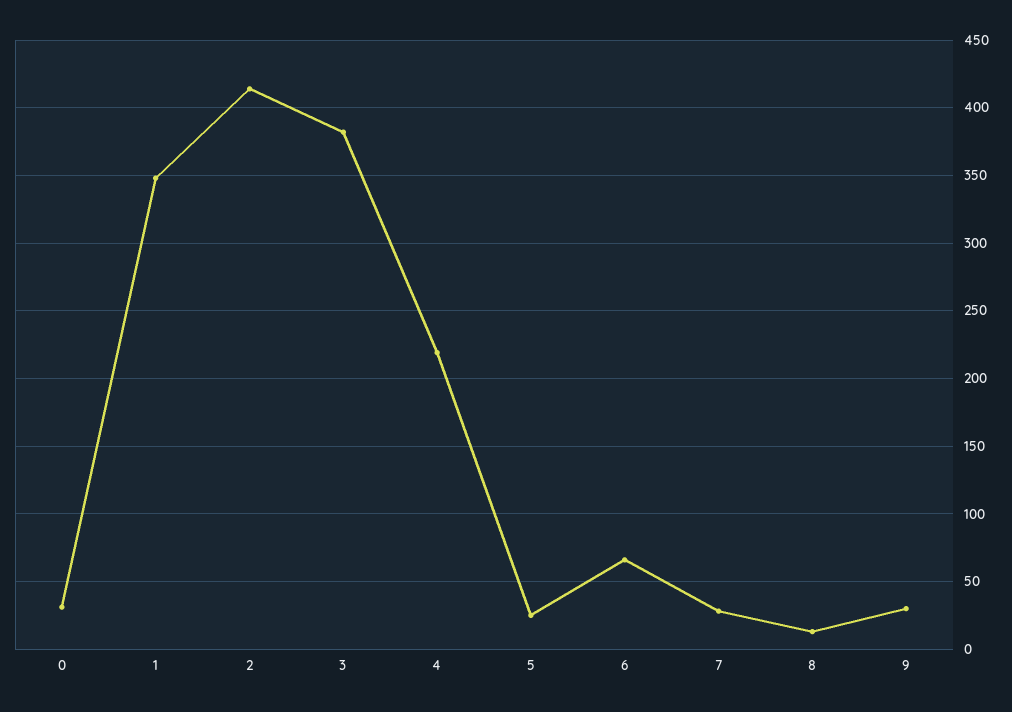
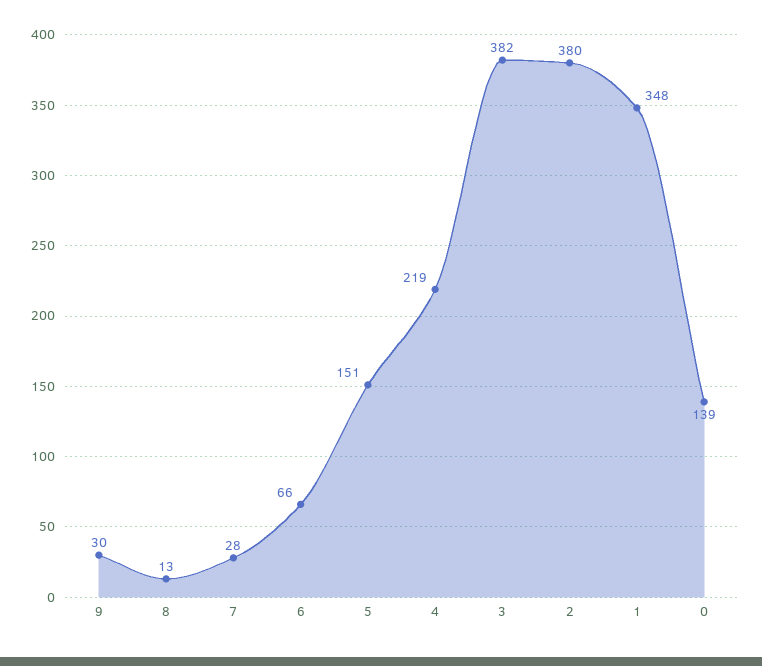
0: 30 -> 139
2: 415 -> 380
5: 25 -> 151

